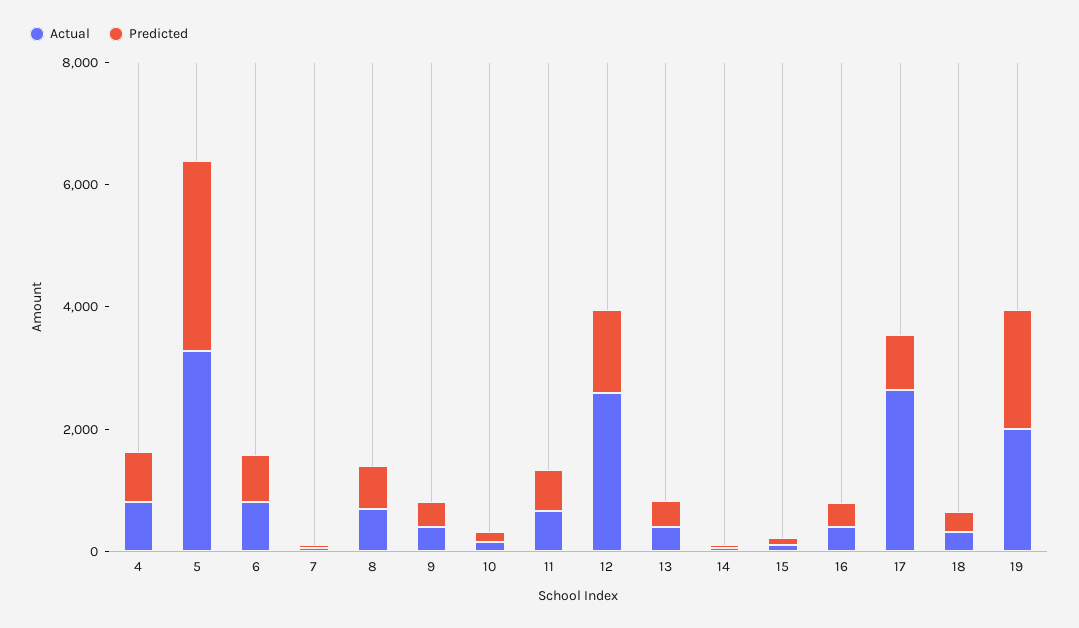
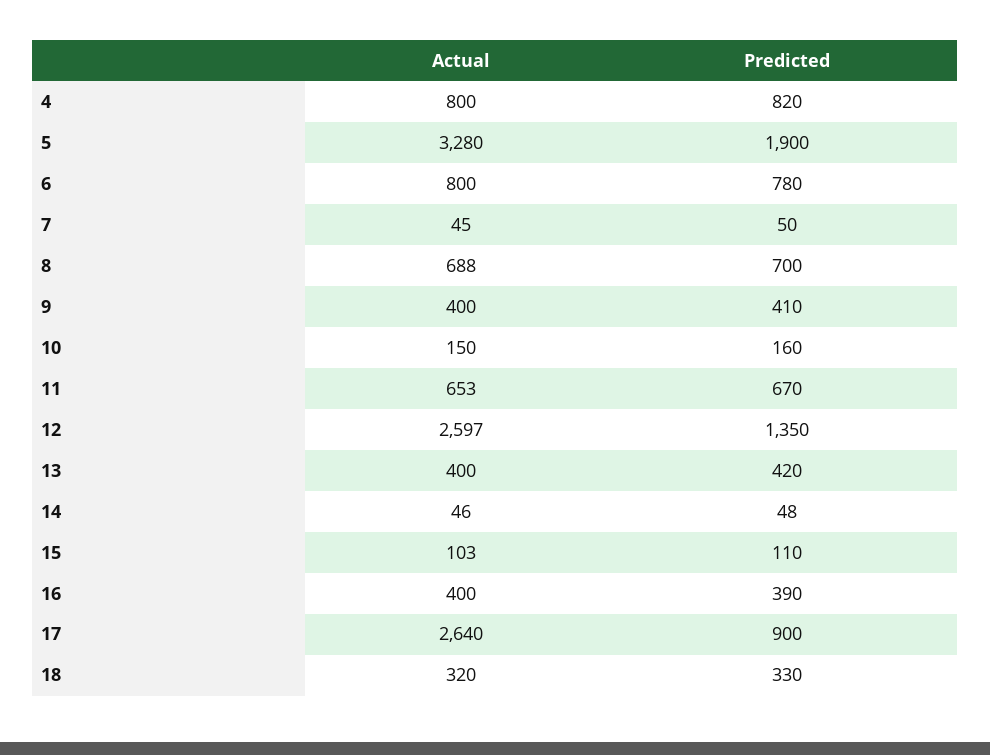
Predicted, 5: 3000 -> 1900
Actual, 19: 2000 -> none
Predicted, 19: 2000 -> none

